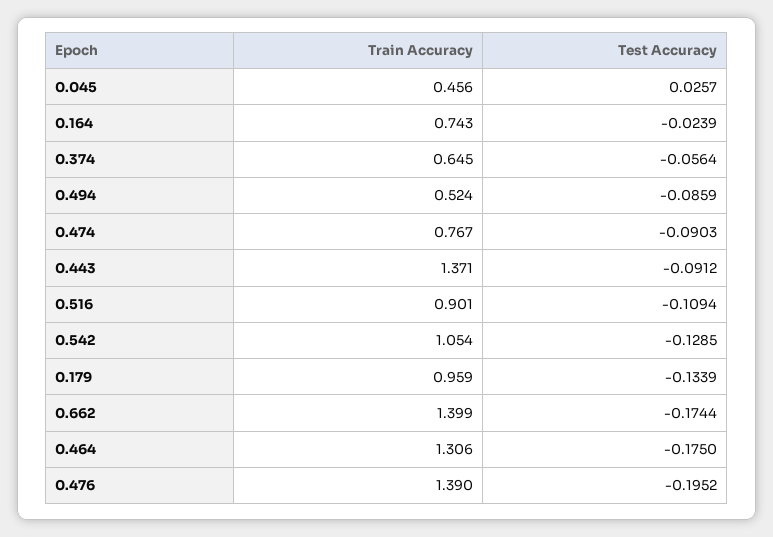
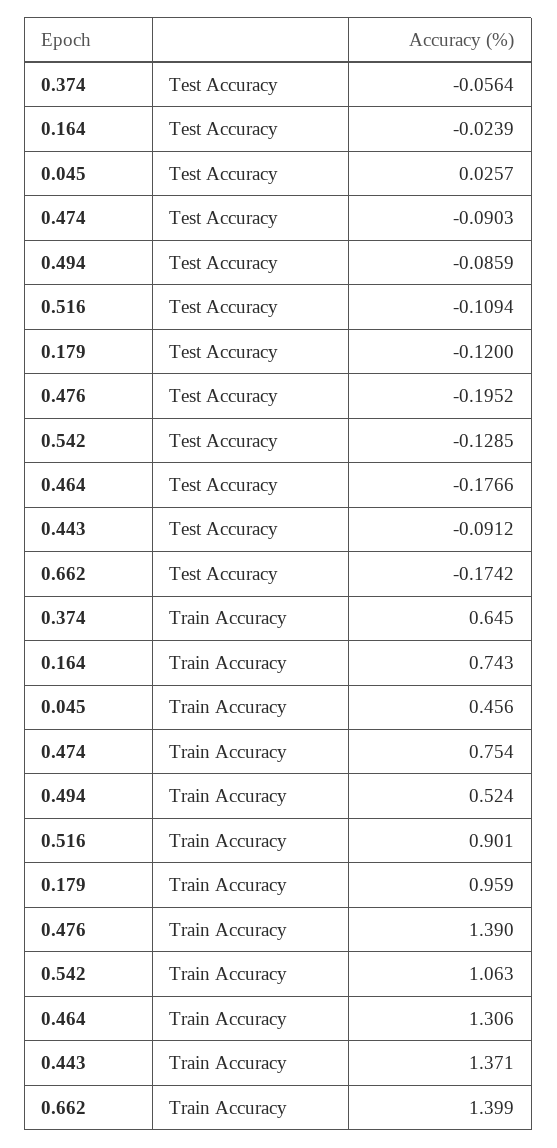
Train Accuracy, 0.474: 0.767 -> 0.754
Train Accuracy, 0.542: 1.054 -> 1.063
Test Accuracy, 0.179: -0.1339 -> -0.12
Test Accuracy, 0.662: -0.1744 -> -0.1742
Test Accuracy, 0.464: -0.175 -> -0.1766

